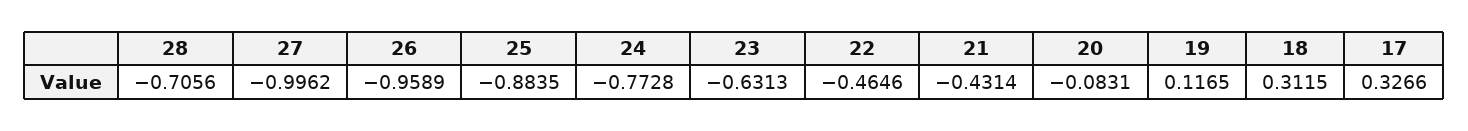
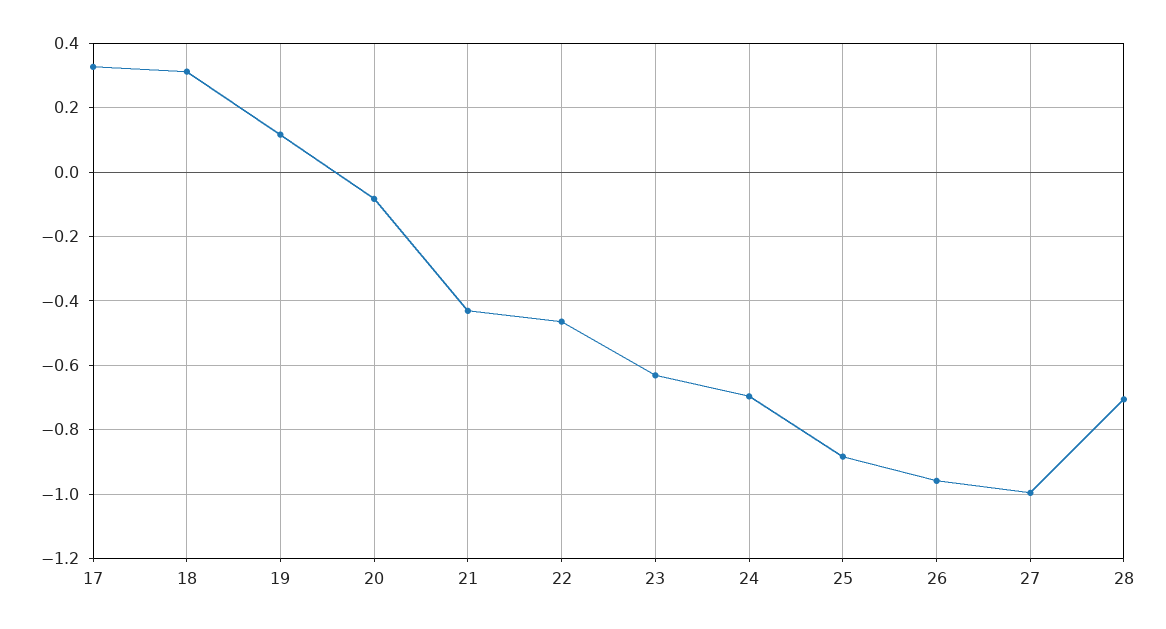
24: -0.7728 -> -0.7

